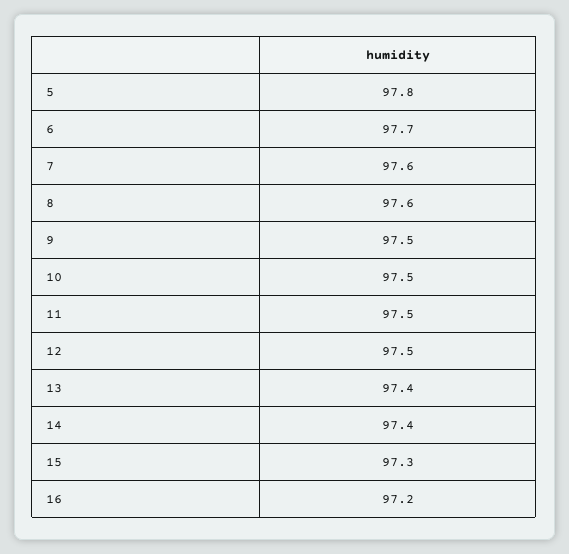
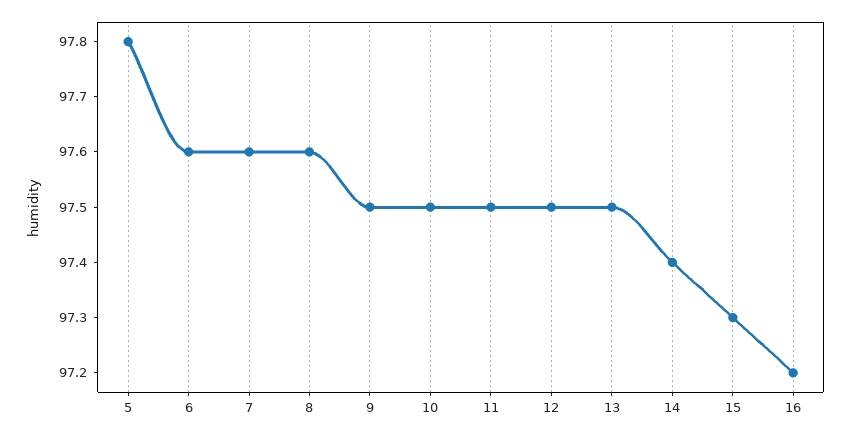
6: 97.7 -> 97.6
13: 97.4 -> 97.5

